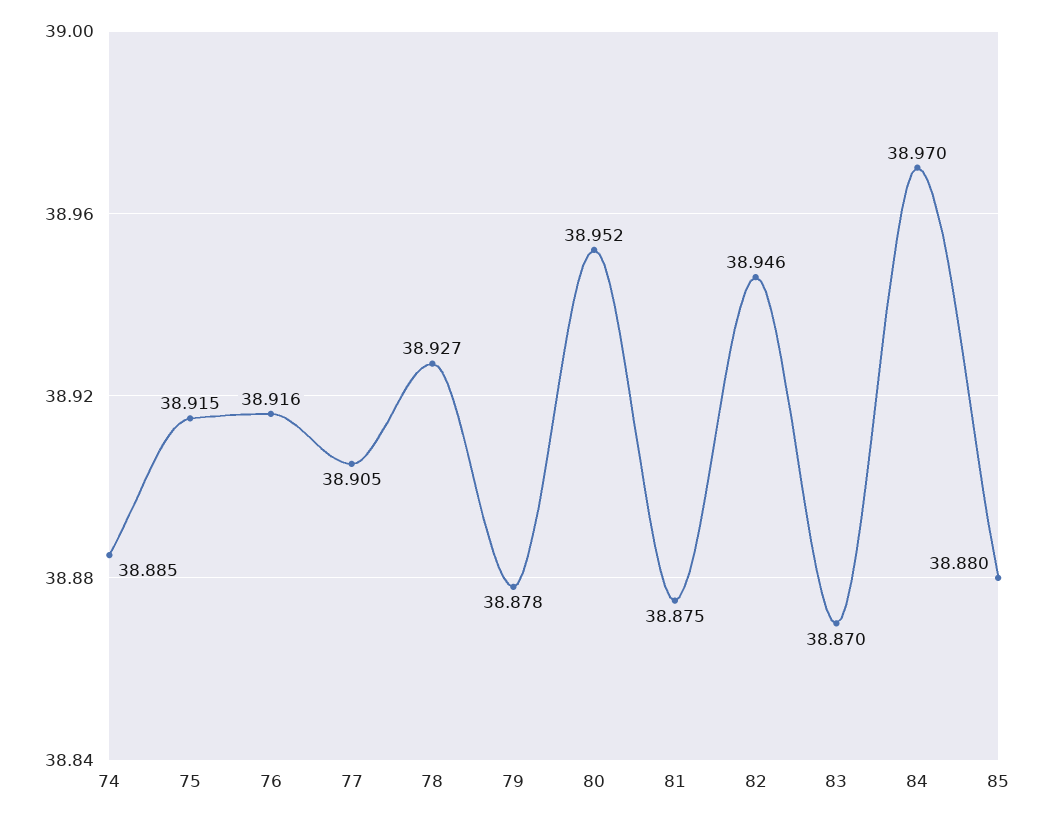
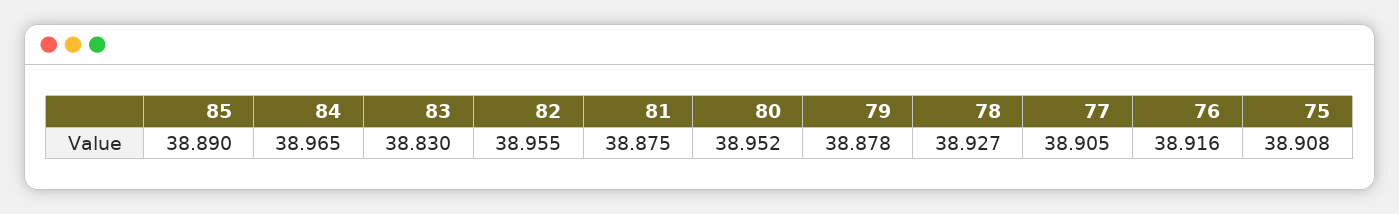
74: 38.885 -> none
75: 38.915 -> 38.908
82: 38.946 -> 38.955
83: 38.87 -> 38.83
84: 38.97 -> 38.965
85: 38.88 -> 38.89

